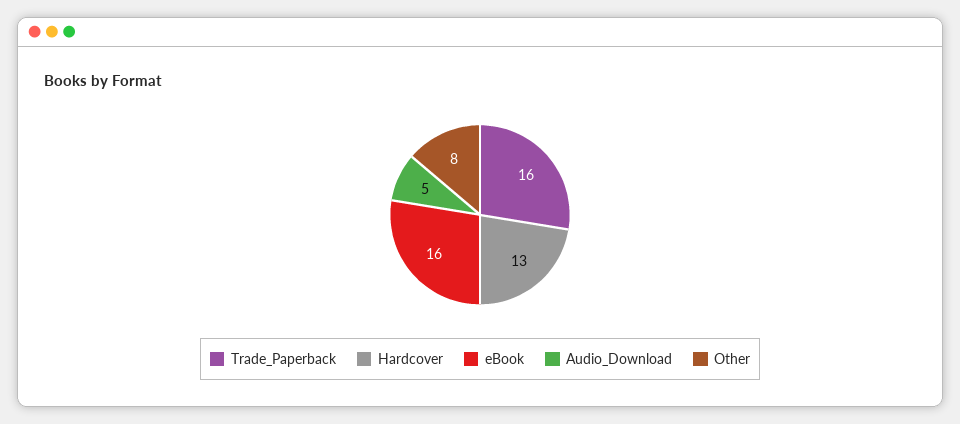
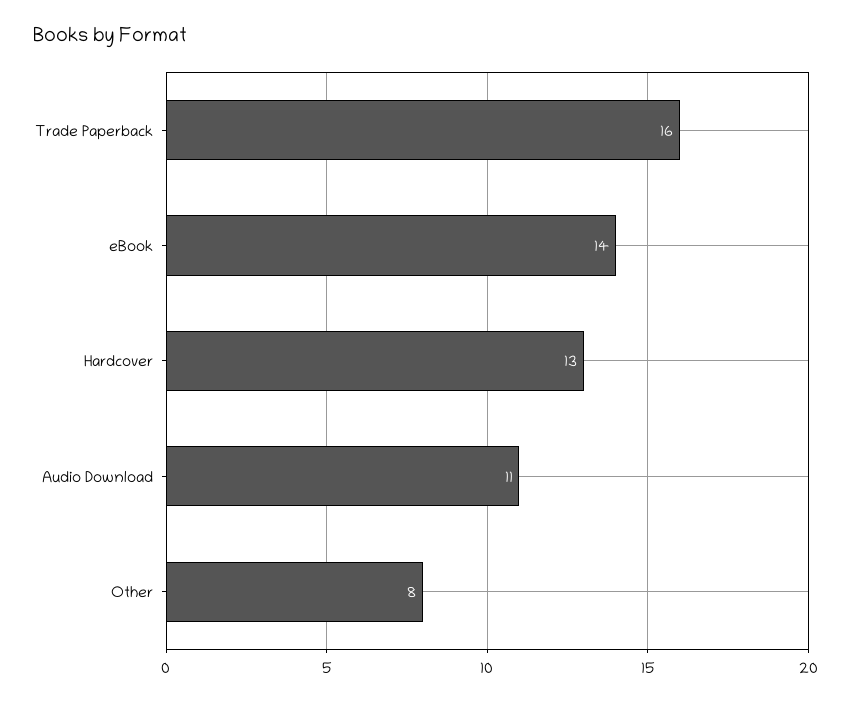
eBook: 16 -> 14
Audio_Download: 5 -> 11

